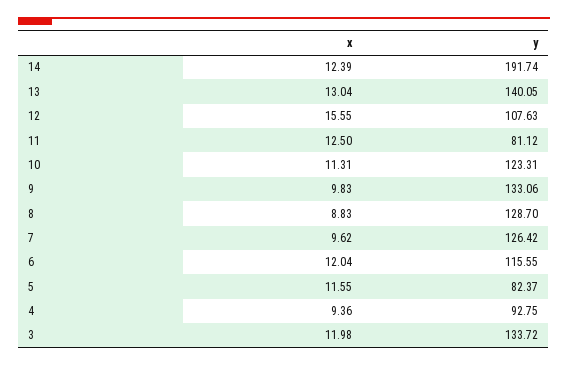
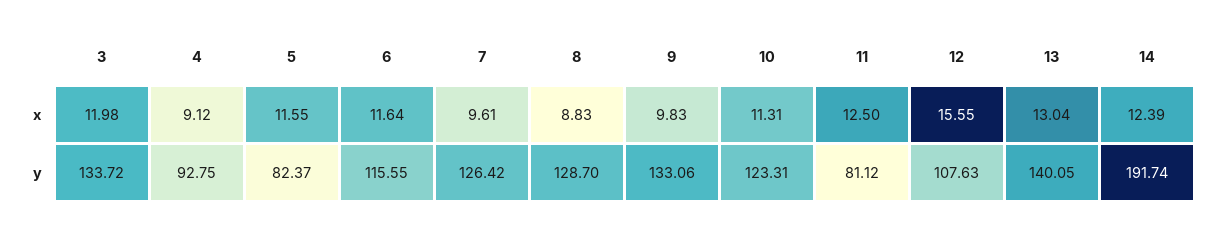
x, 7: 9.62 -> 9.61
x, 6: 12.04 -> 11.64
x, 4: 9.36 -> 9.12

